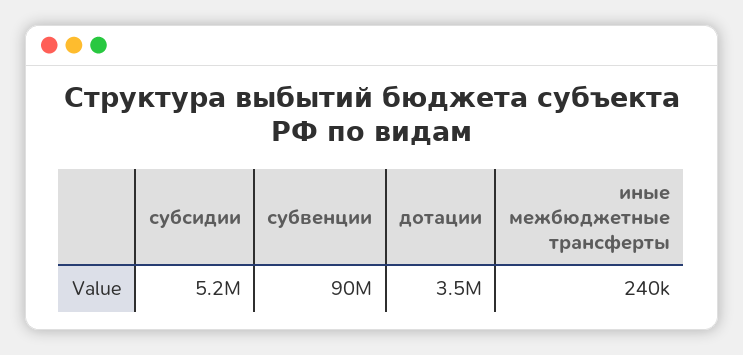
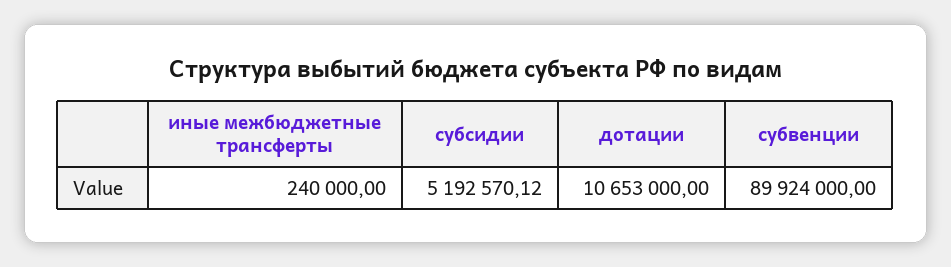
дотации: 3500000 -> 10653000

